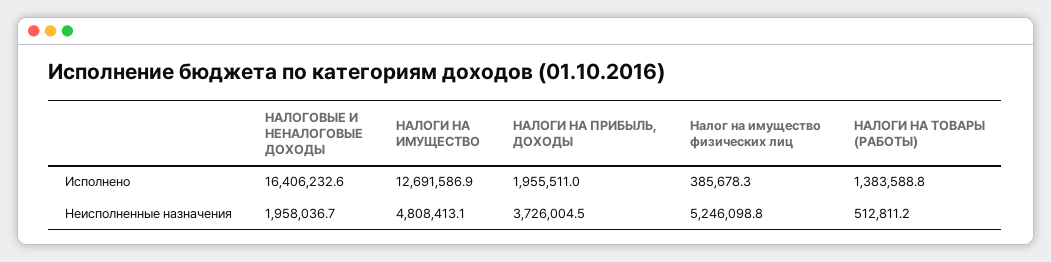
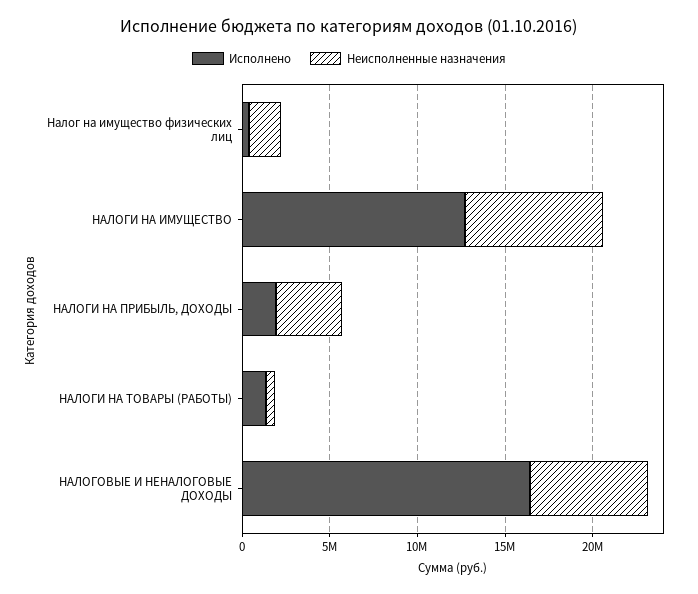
Неисполненные назначения, НАЛОГОВЫЕ И НЕНАЛОГОВЫЕ ДОХОДЫ: 1958036.7 -> 7000000
Неисполненные назначения, НАЛОГИ НА ИМУЩЕСТВО: 4808413.1 -> 8000000
Неисполненные назначения, Налог на имущество физических лиц: 5246098.8 -> 2000000

